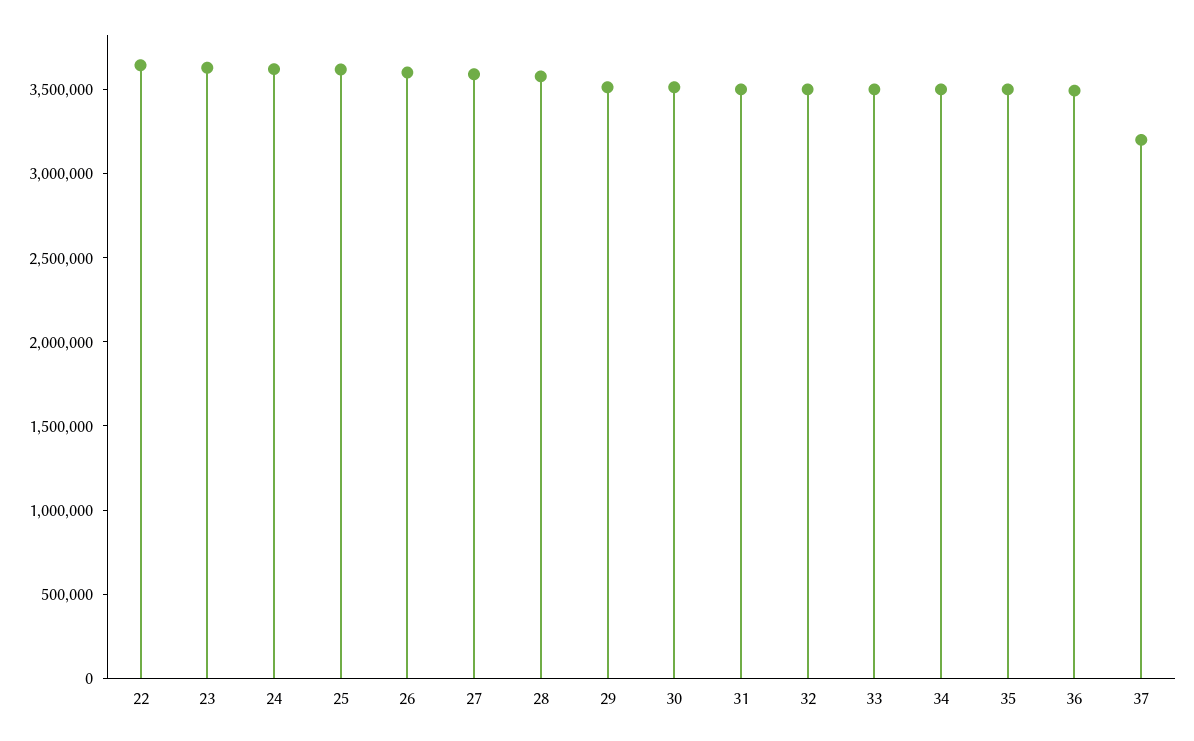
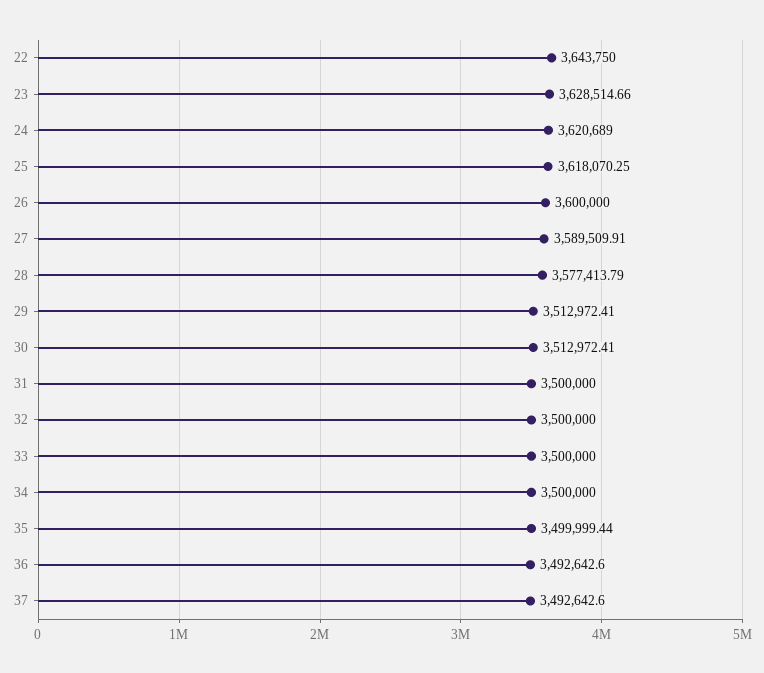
37: 3200000 -> 3492642.6

